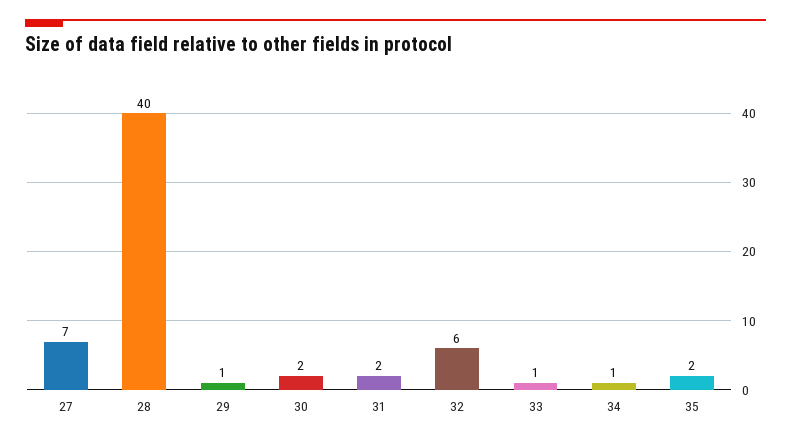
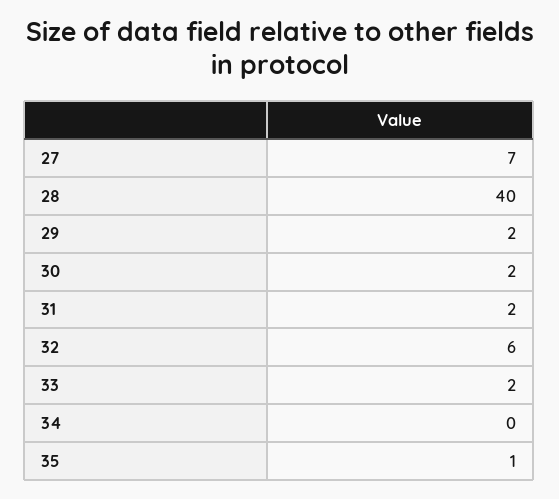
29: 1 -> 2
33: 1 -> 2
34: 1 -> 0
35: 2 -> 1

